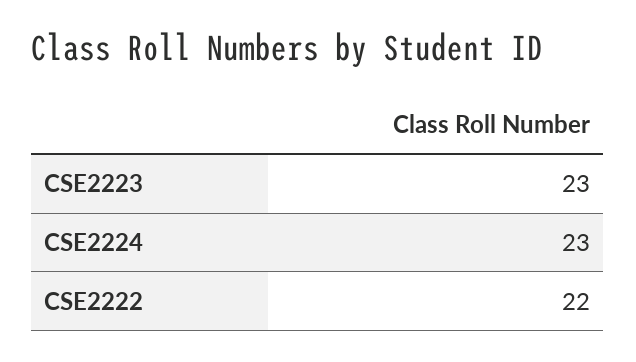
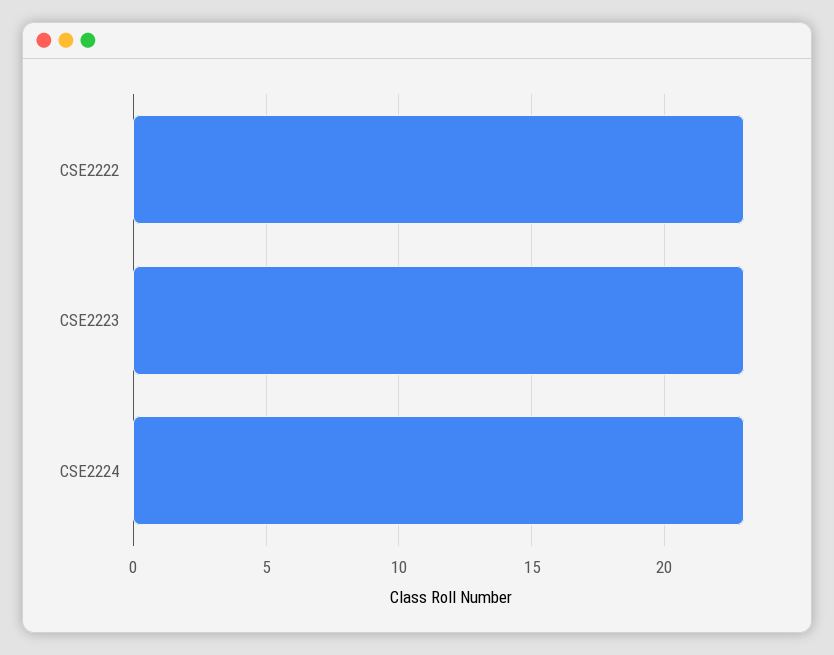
CSE2222: 22 -> 23

